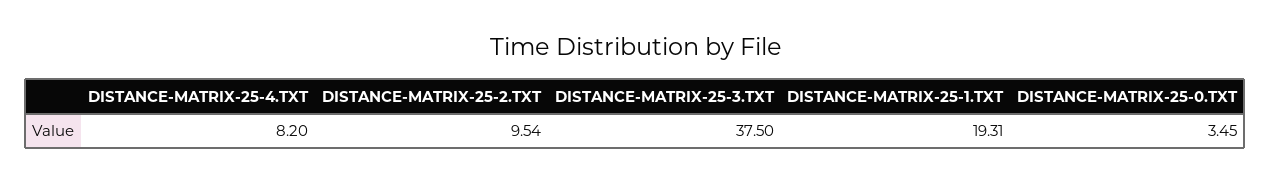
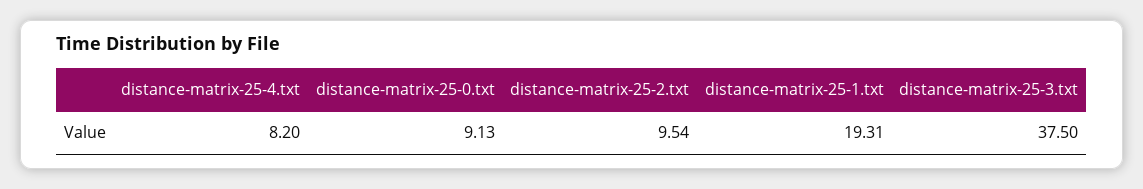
DISTANCE-MATRIX-25-0.TXT: 3.45 -> 9.13

